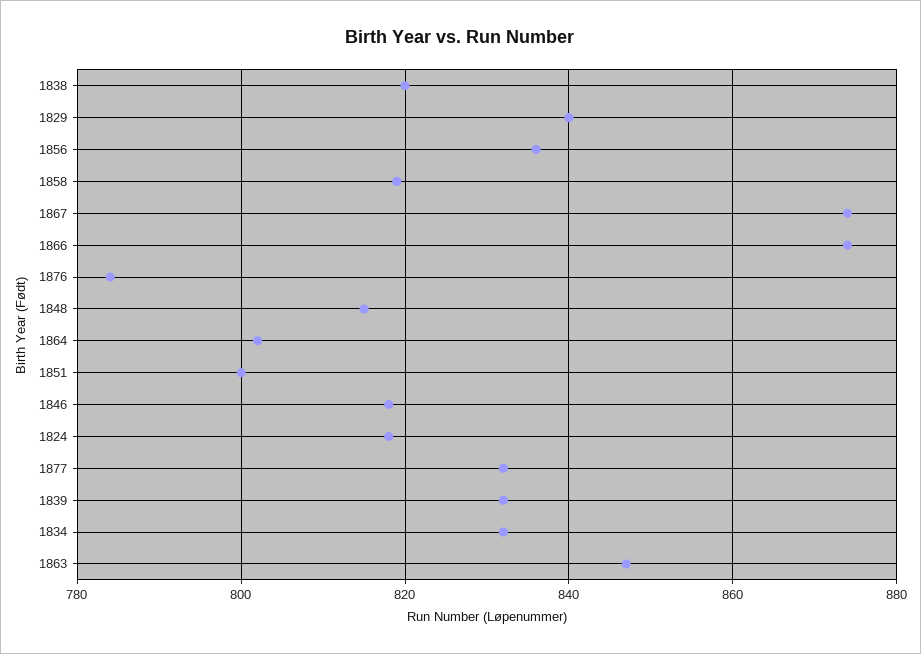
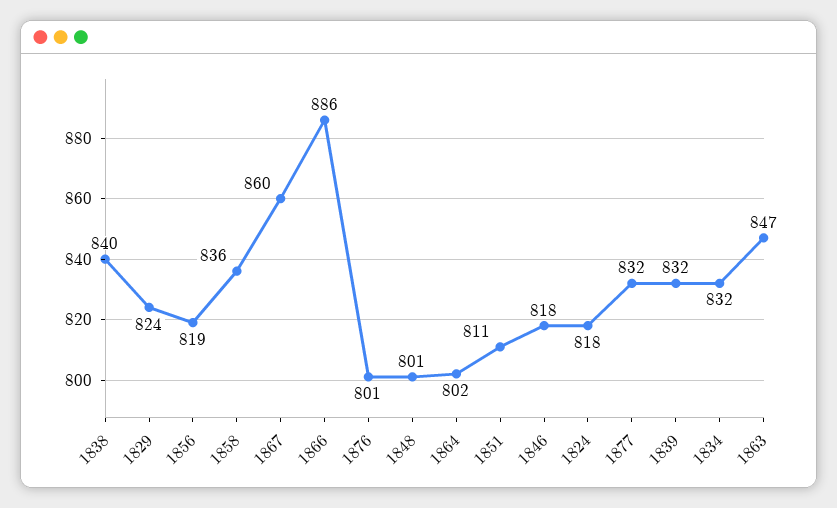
1838: 820 -> 840
1829: 840 -> 824
1856: 835 -> 819
1858: 820 -> 836
1867: 875 -> 860
1866: 875 -> 886
1876: 785 -> 801
1848: 815 -> 801
1851: 800 -> 811

